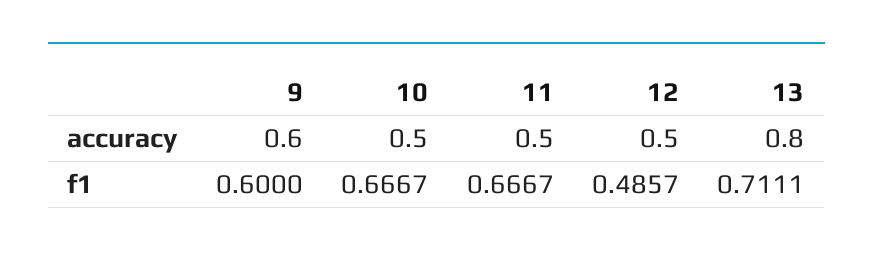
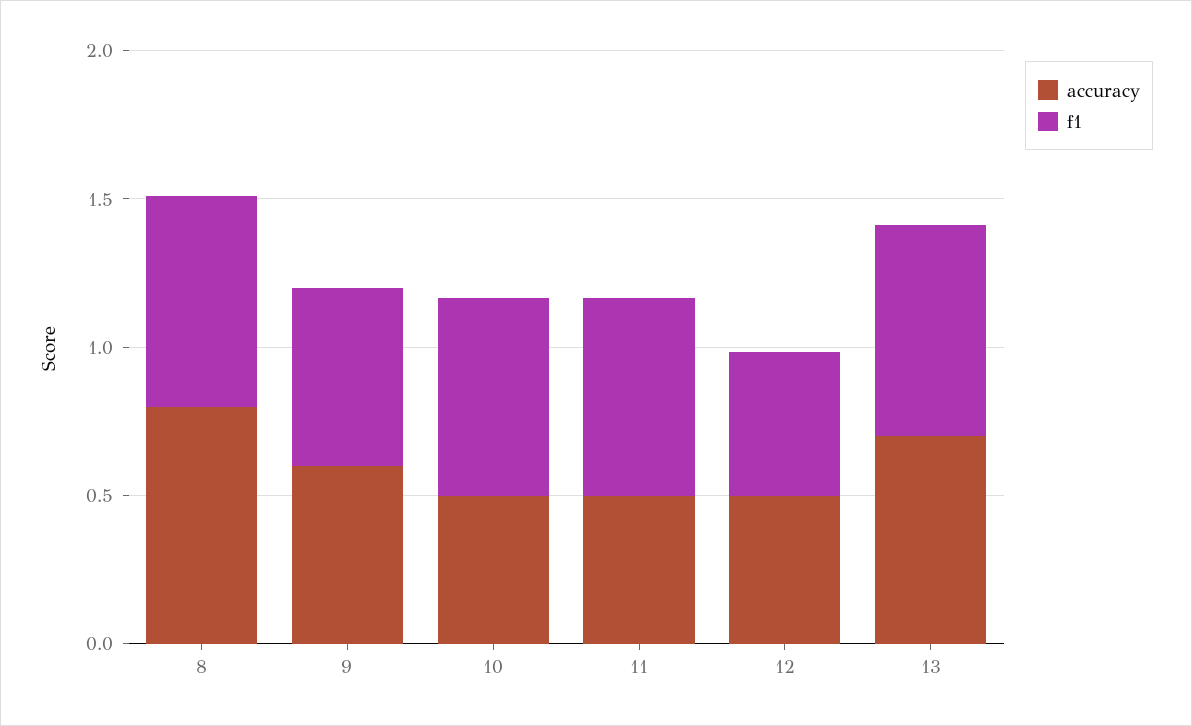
accuracy, 13: 0.8 -> 0.7
accuracy, 8: none -> 0.8
f1, 8: none -> 0.7

